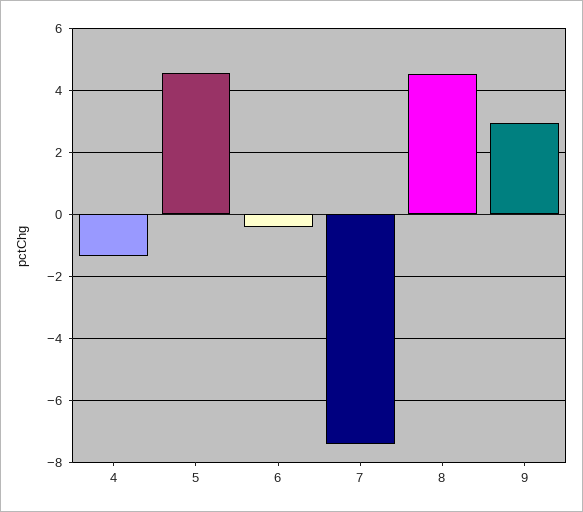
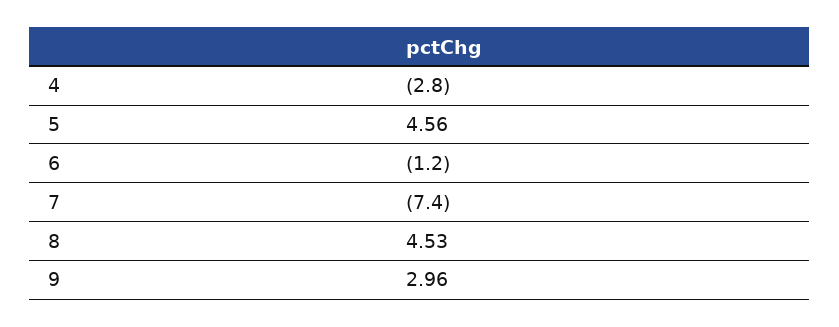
4: -1.4 -> -2.8
6: -0.4 -> -1.2

